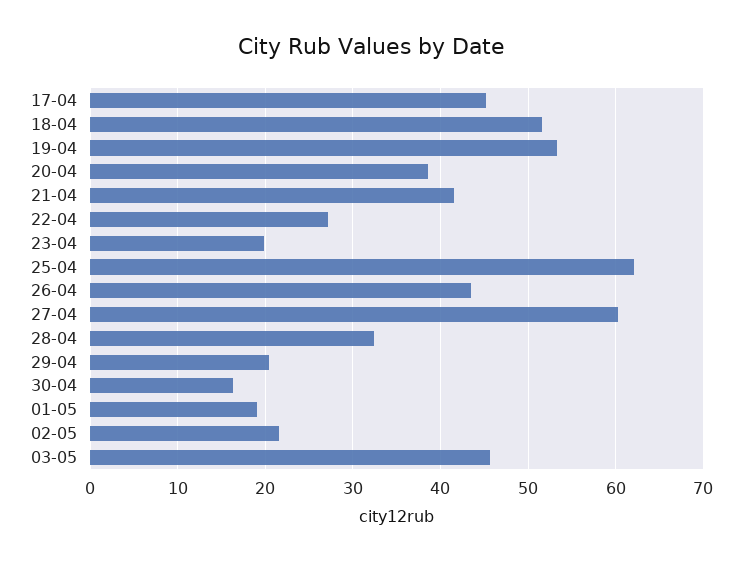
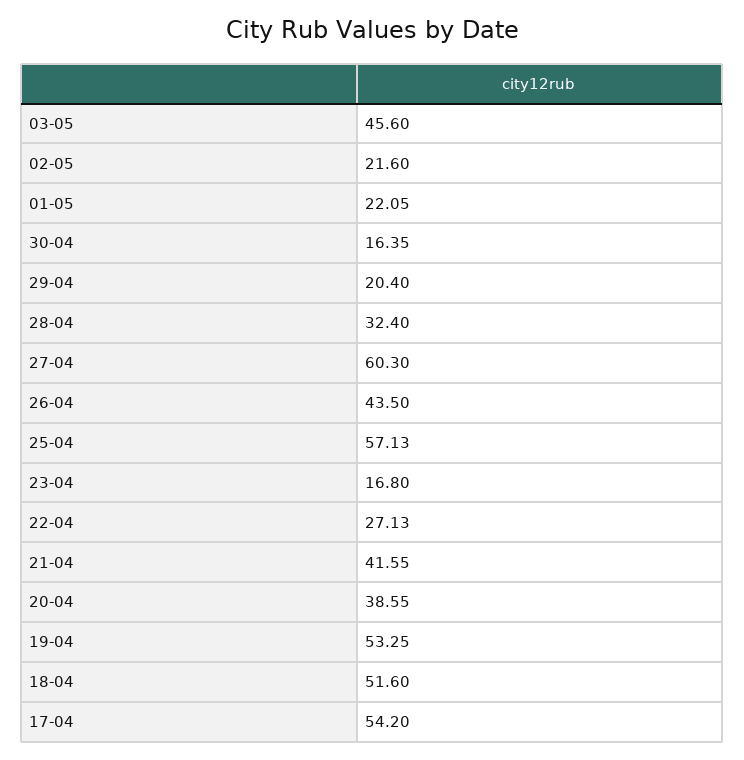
17-04: 45 -> 54.2
23-04: 20 -> 16.8
25-04: 62 -> 57.13
01-05: 19 -> 22.05

